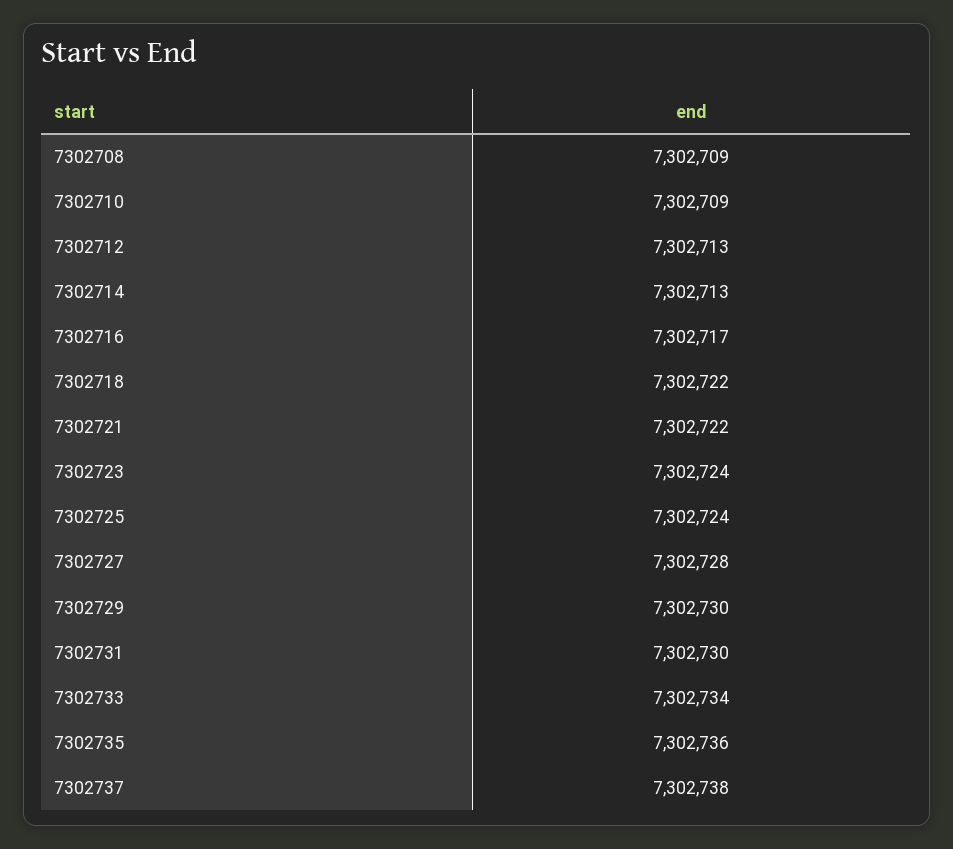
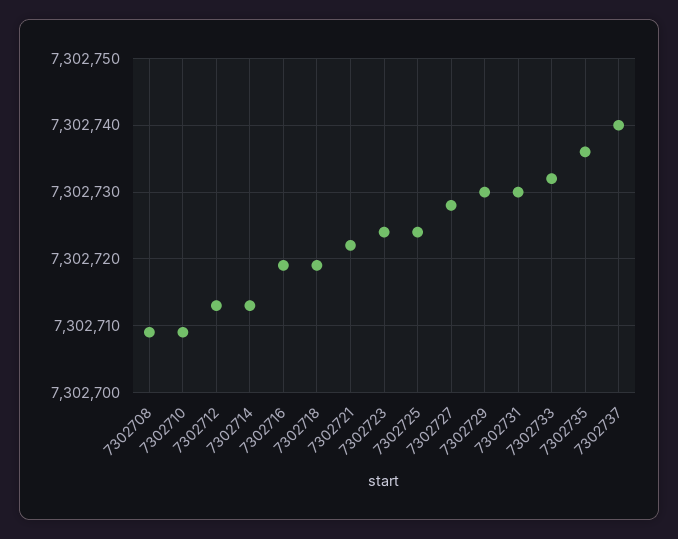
7302716: 7302717 -> 7302719
7302718: 7302722 -> 7302719
7302733: 7302734 -> 7302732
7302737: 7302738 -> 7302740

